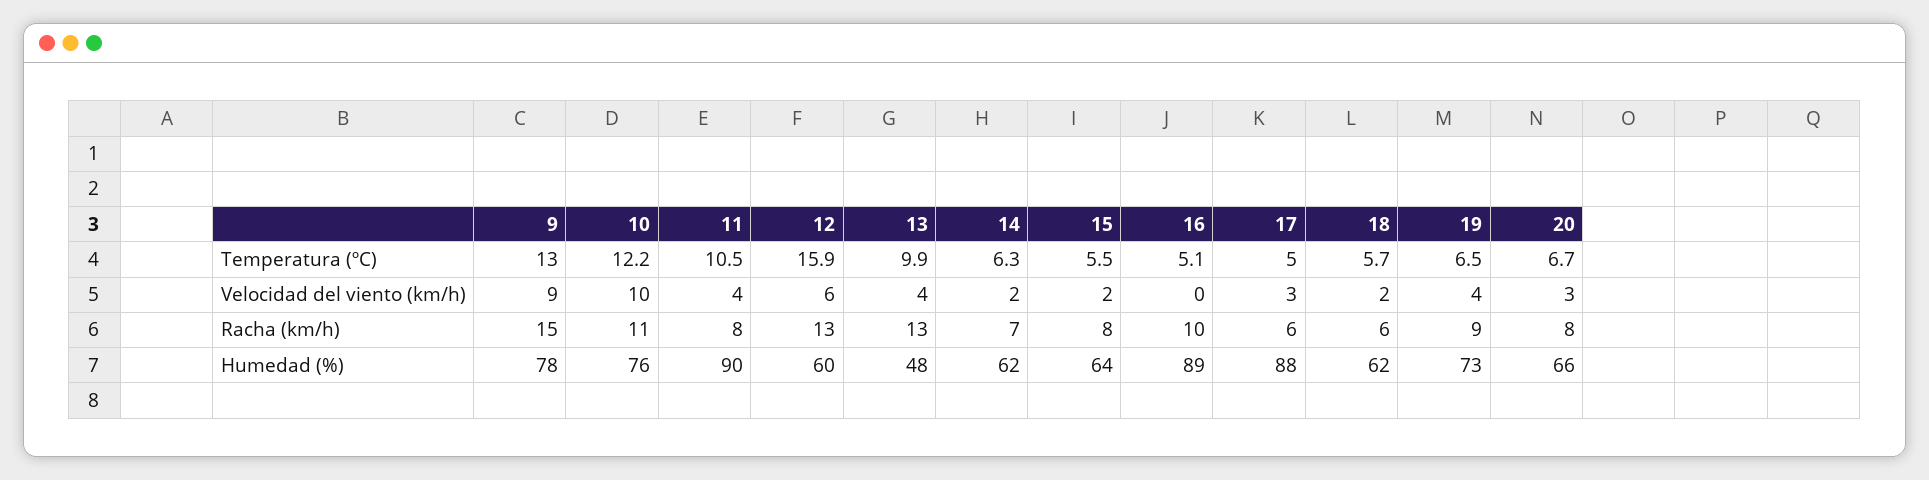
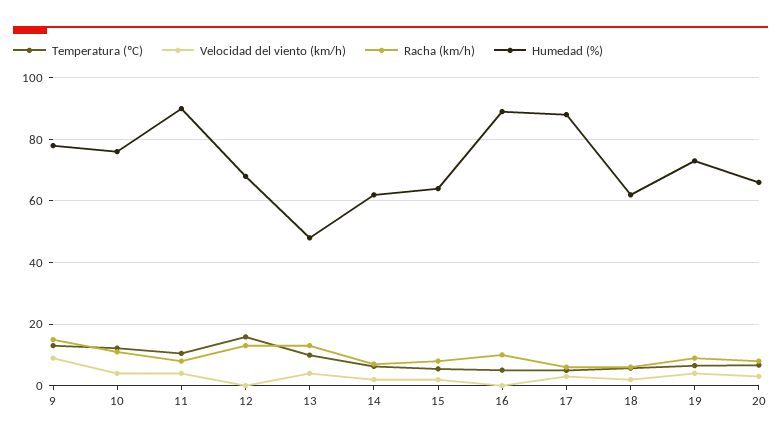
Velocidad del viento (km/h), 10: 10 -> 4
Velocidad del viento (km/h), 12: 6 -> 0
Humedad (%), 12: 60 -> 68

